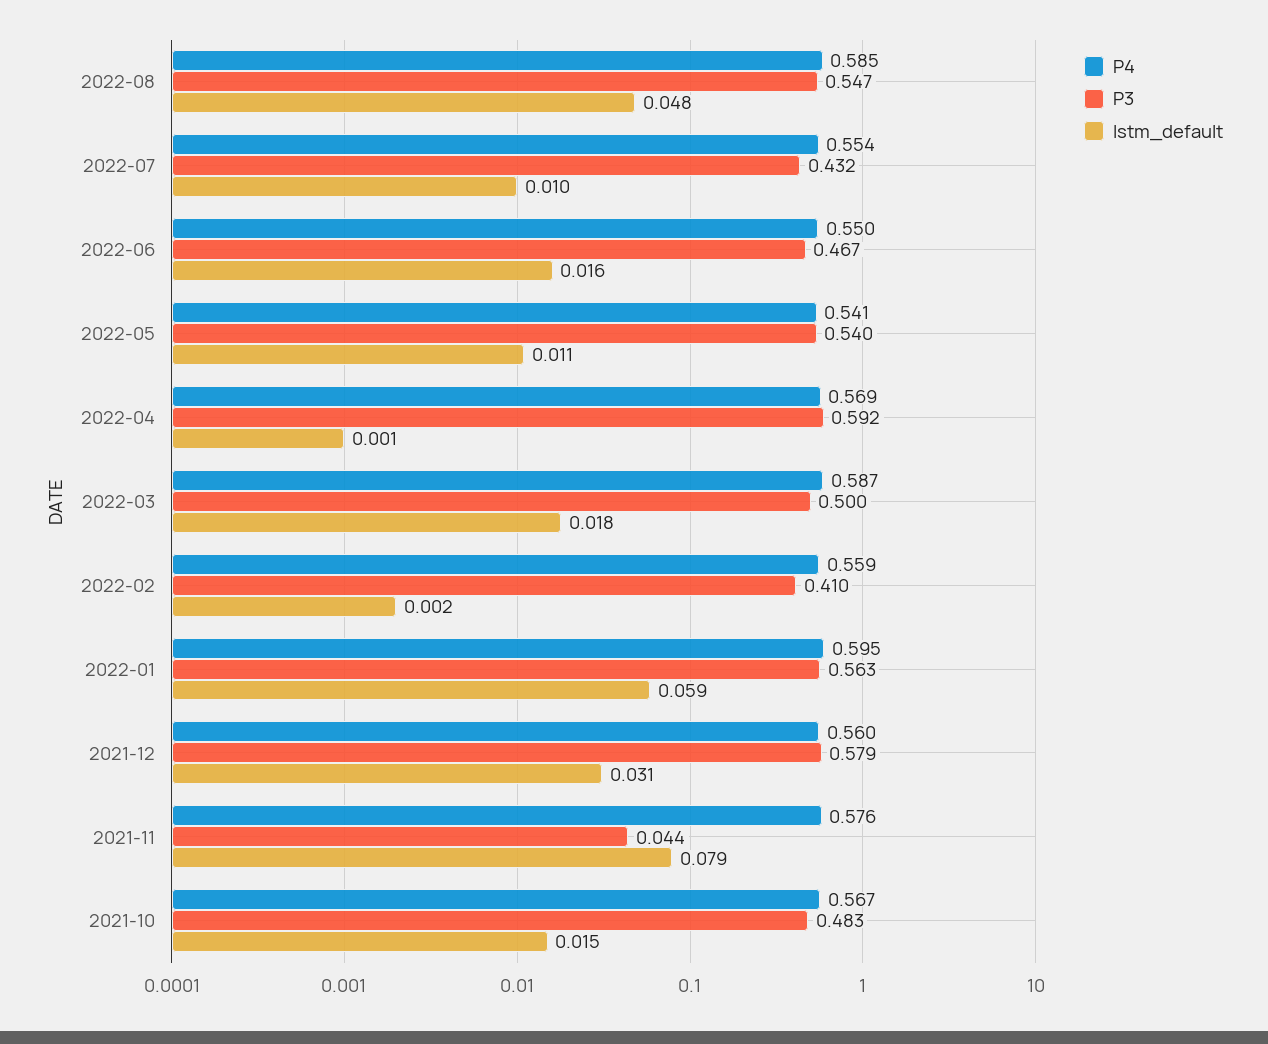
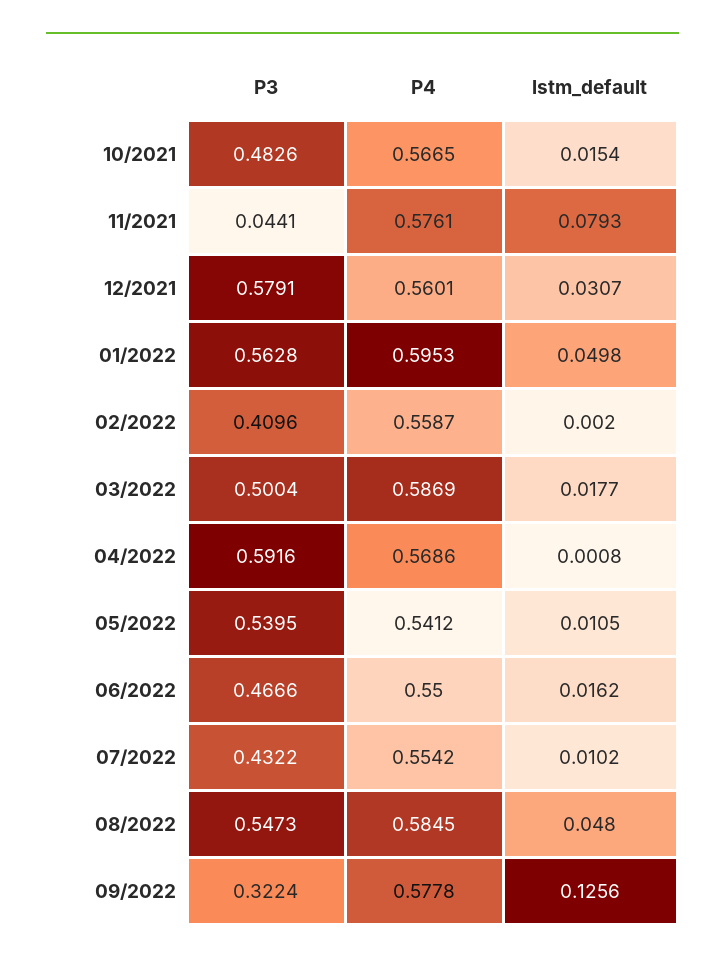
lstm_default, 2022-01: 0.059 -> 0.0498
P3, 09/2022: none -> 0.3224
P4, 09/2022: none -> 0.5778
lstm_default, 09/2022: none -> 0.1256

